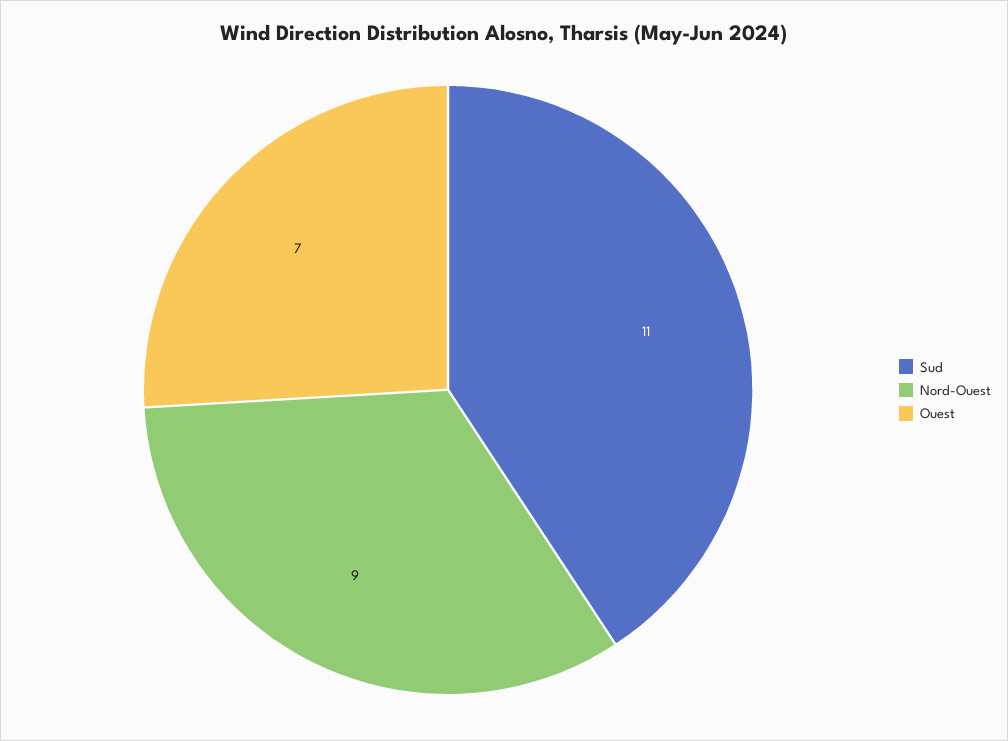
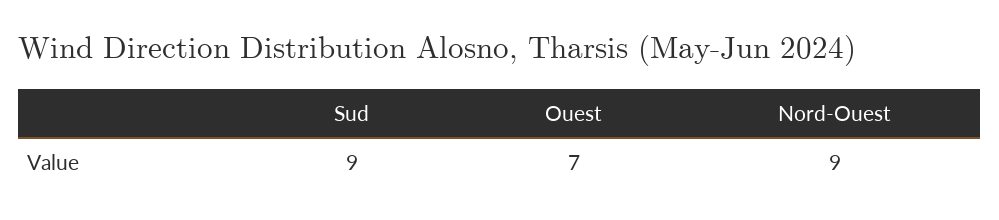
Sud: 11 -> 9

